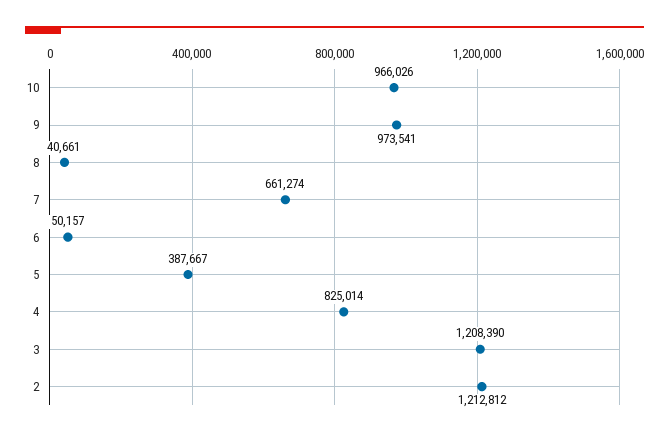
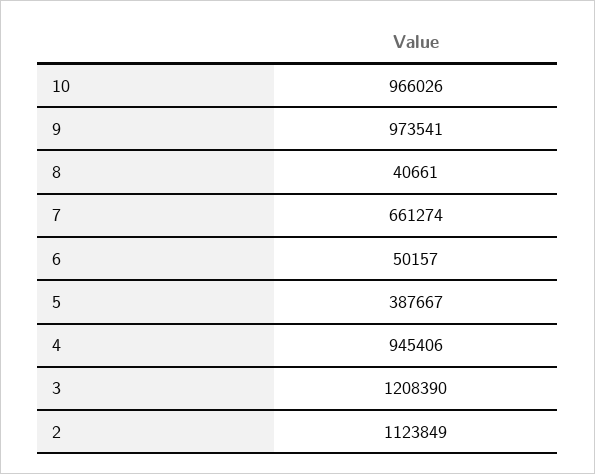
4: 825014 -> 945406
2: 1212812 -> 1123849

